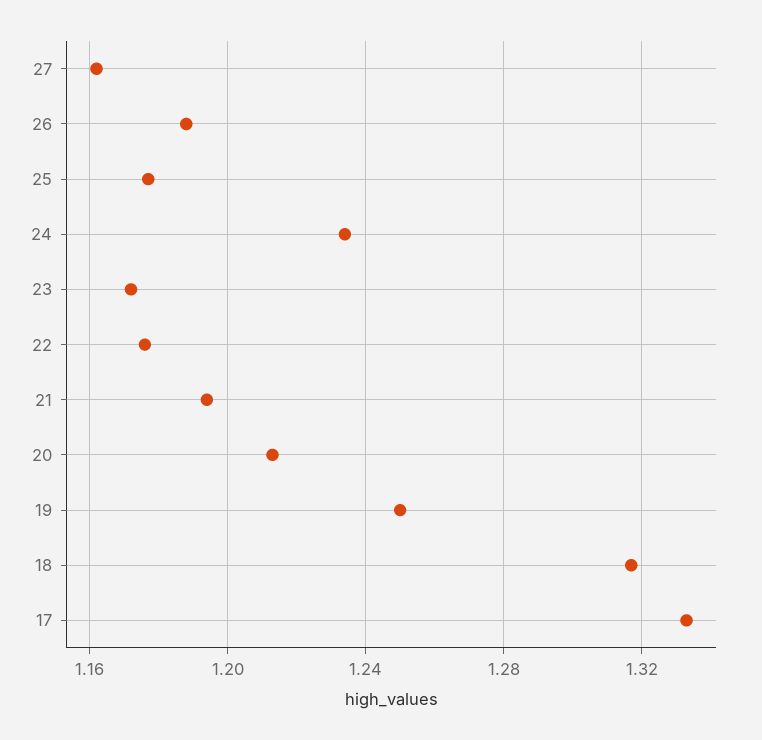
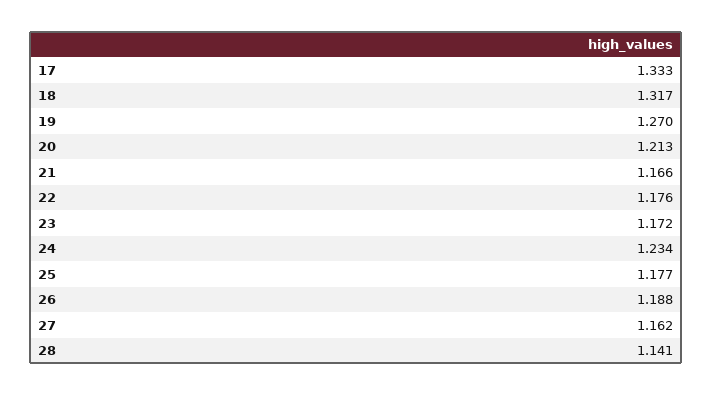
21: 1.195 -> 1.166
19: 1.25 -> 1.27
28: none -> 1.141

